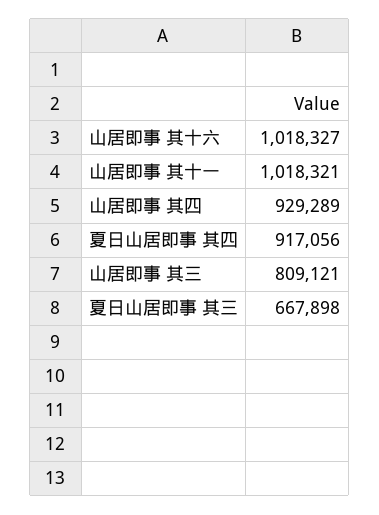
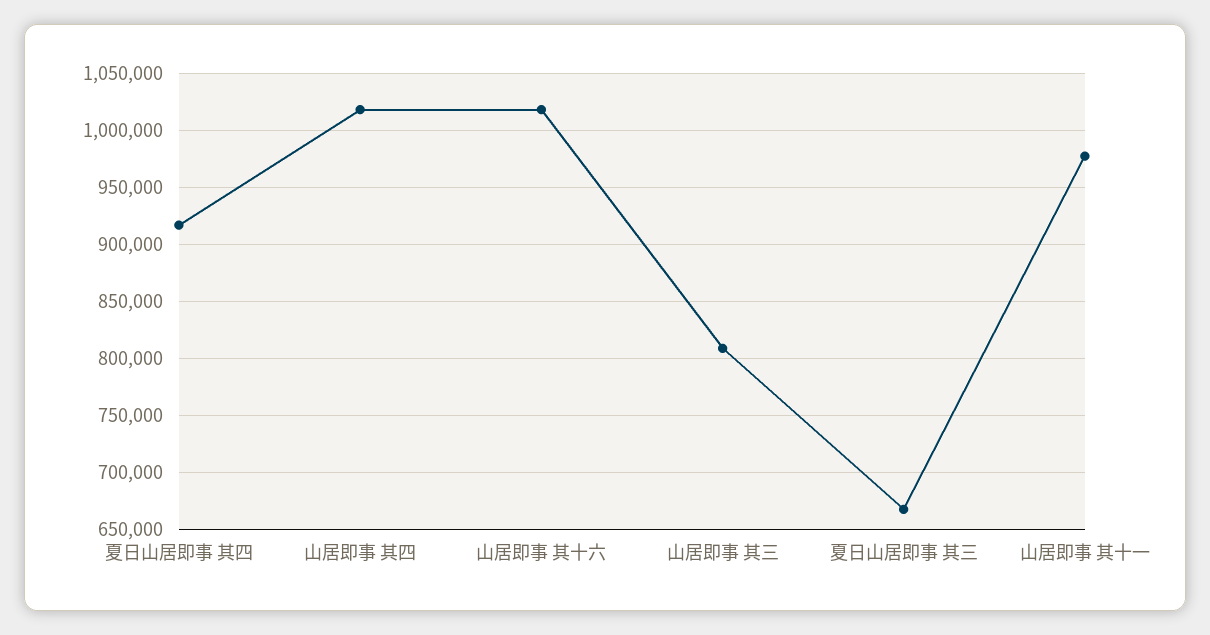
山居即事 其十一: 1018321 -> 980000
山居即事 其四: 929289 -> 1020000

